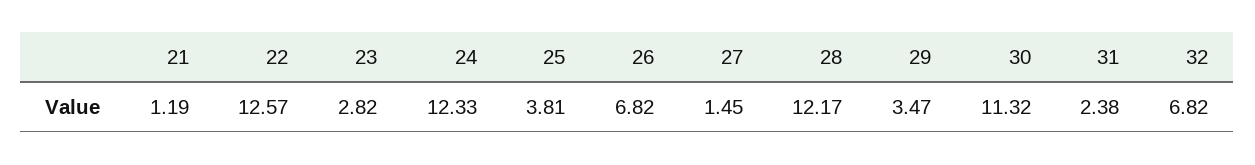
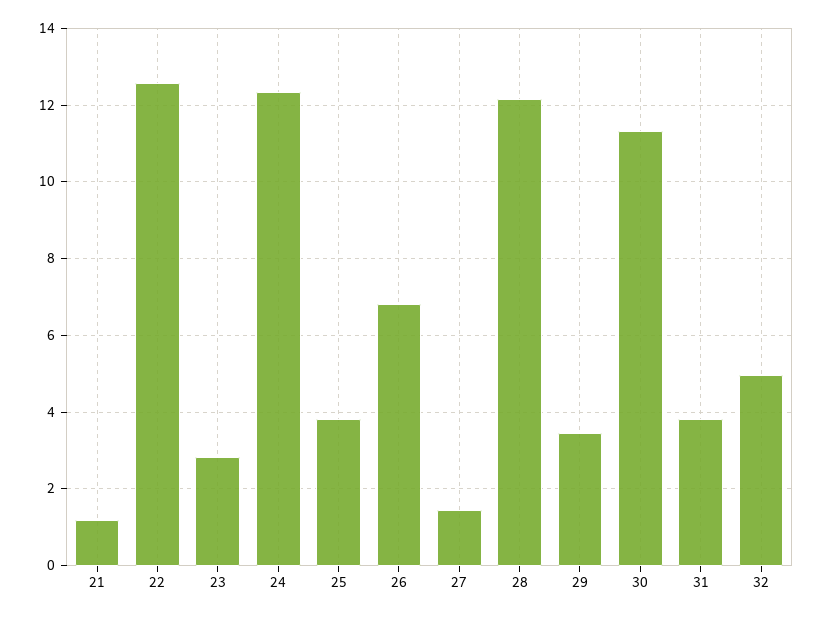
31: 2.38 -> 3.8
32: 6.82 -> 5

